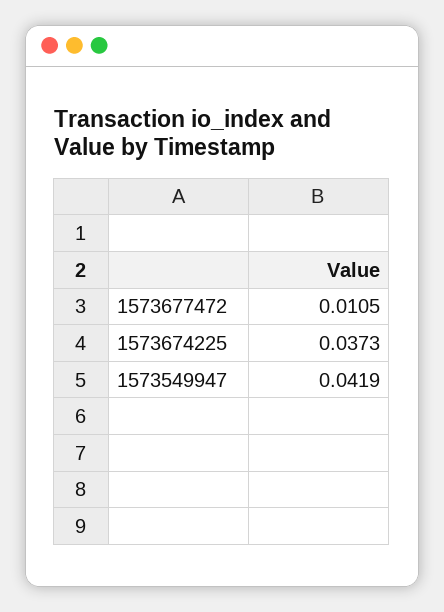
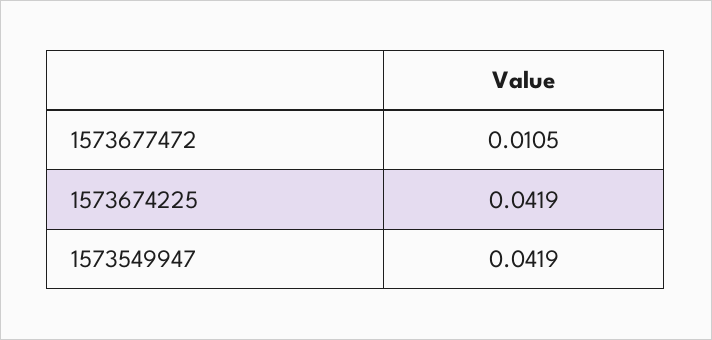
1573674225: 0.0373 -> 0.0419

